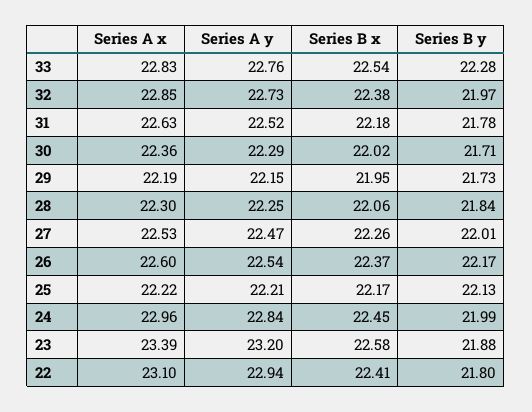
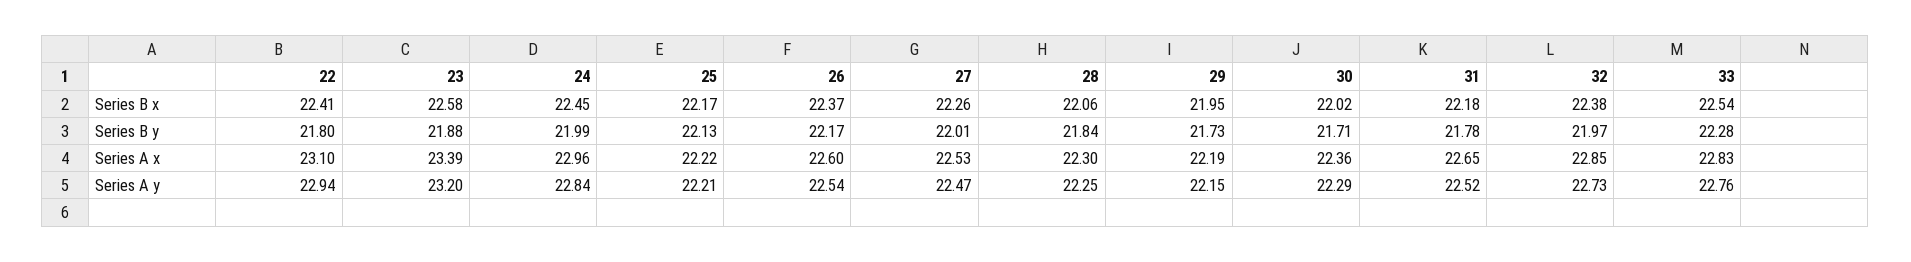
Series A x, 31: 22.63 -> 22.65

